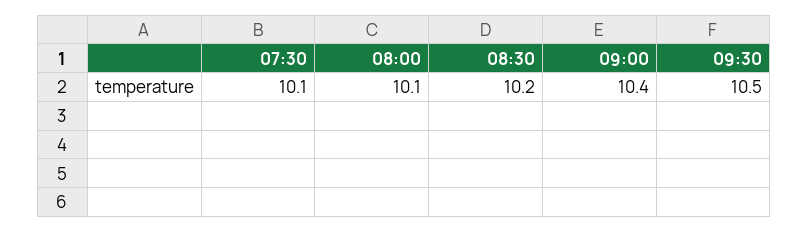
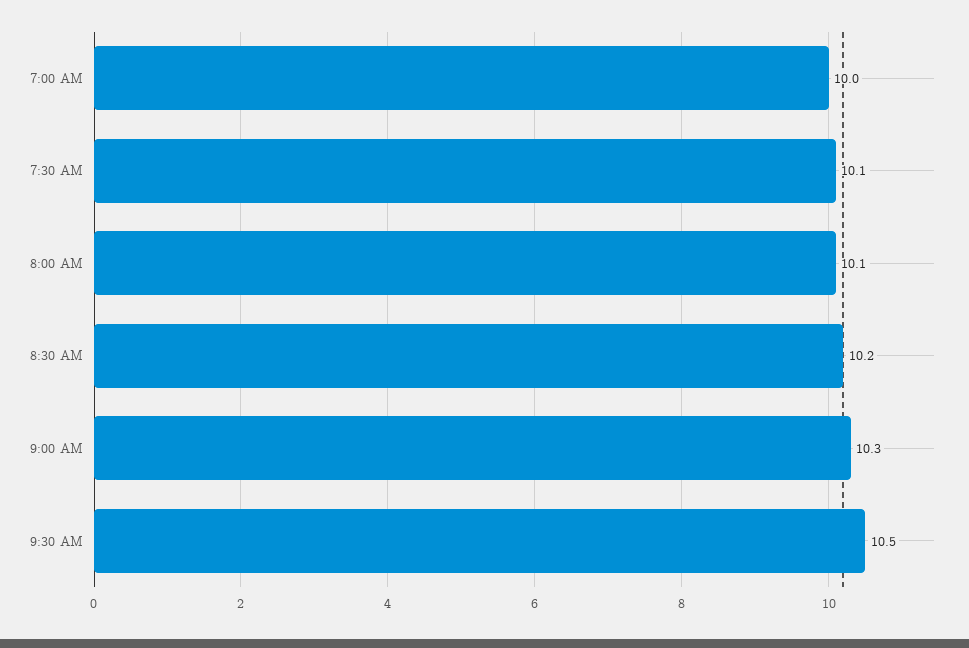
09:00: 10.4 -> 10.3
7:00 AM: none -> 10

